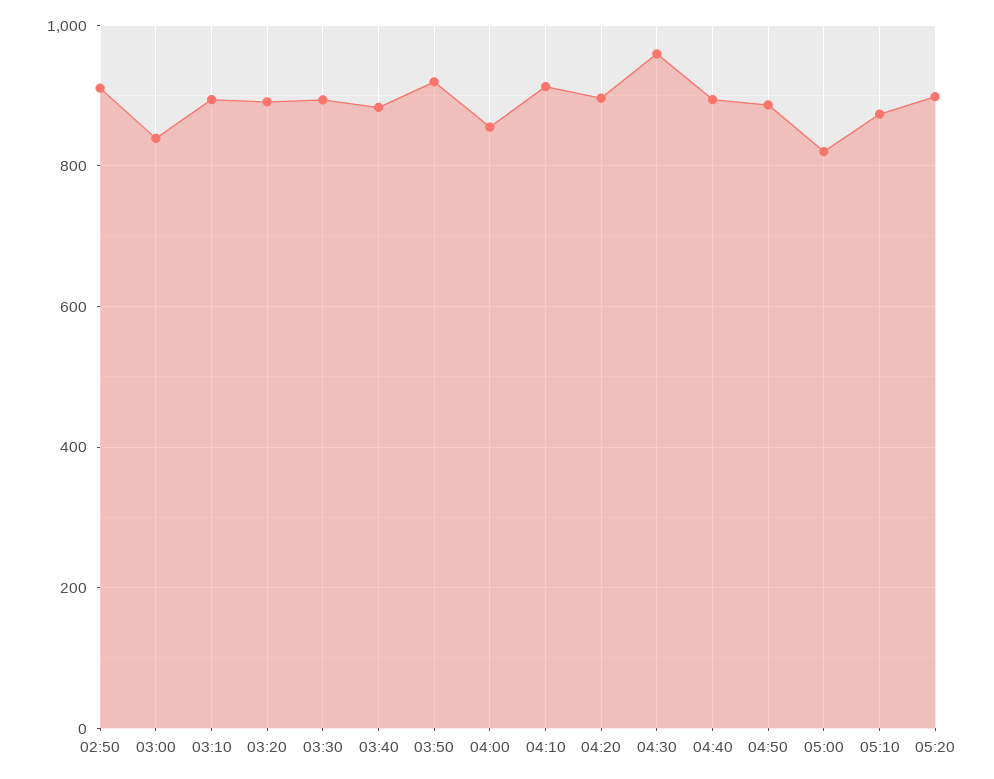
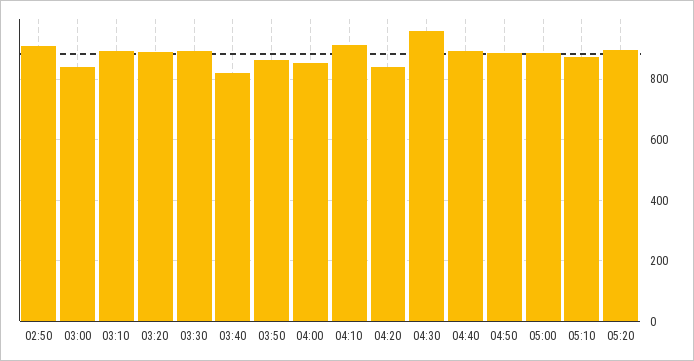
03:40: 880 -> 820
03:50: 920 -> 860
04:20: 900 -> 840
05:00: 820 -> 880

